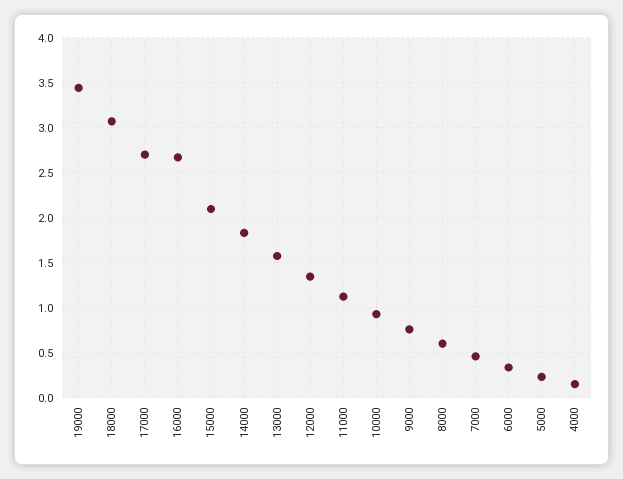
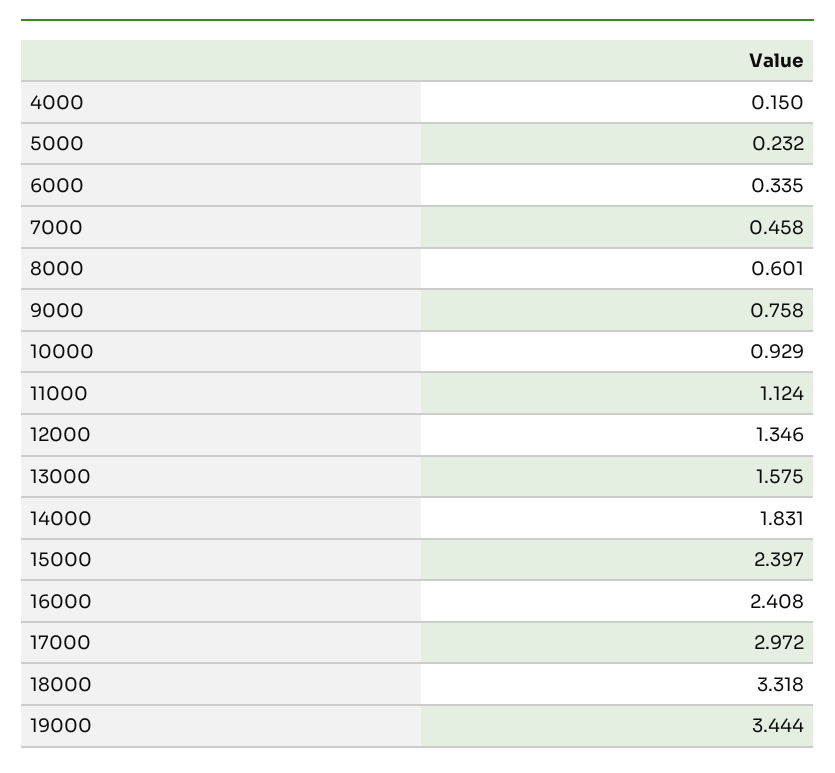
18000: 3.1 -> 3.318
17000: 2.7 -> 2.972
16000: 2.7 -> 2.408
15000: 2.1 -> 2.397

